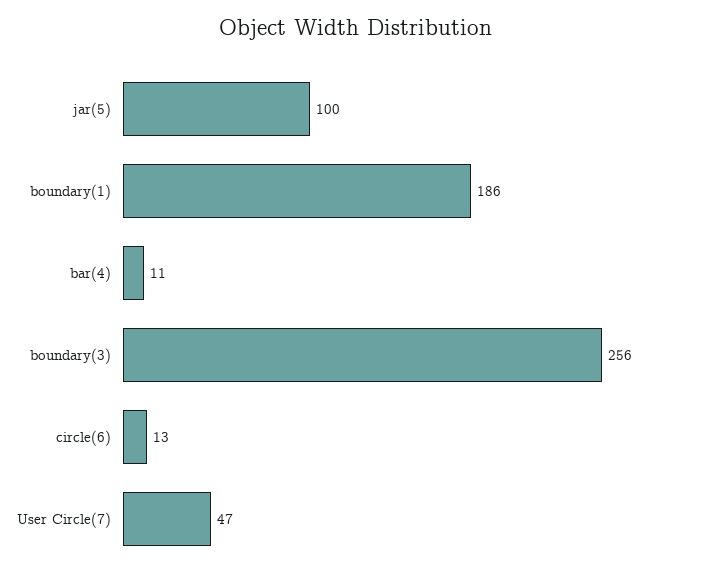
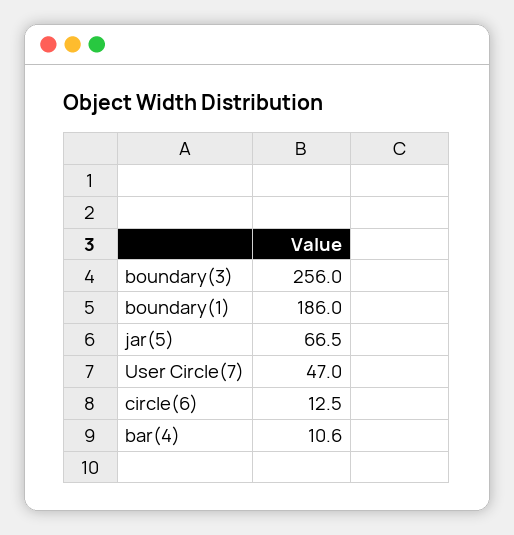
jar(5): 100 -> 66.5

